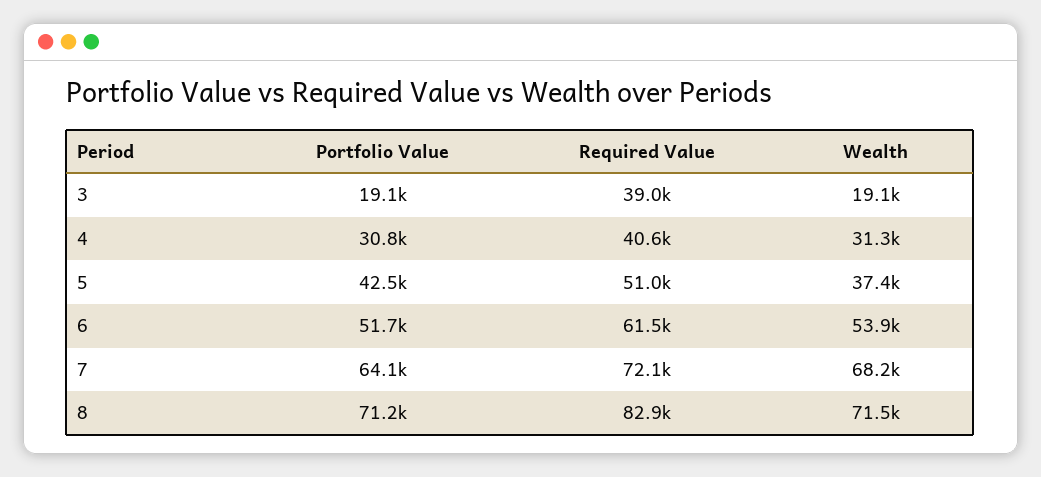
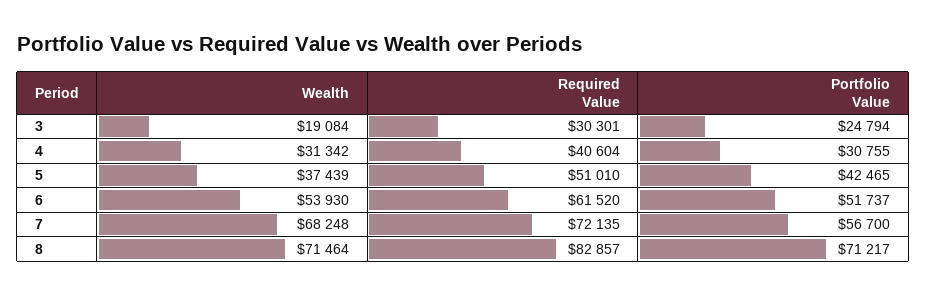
Portfolio Value, 3: 19100 -> 24794
Required Value, 3: 39000 -> 30301
Portfolio Value, 7: 64100 -> 56700

